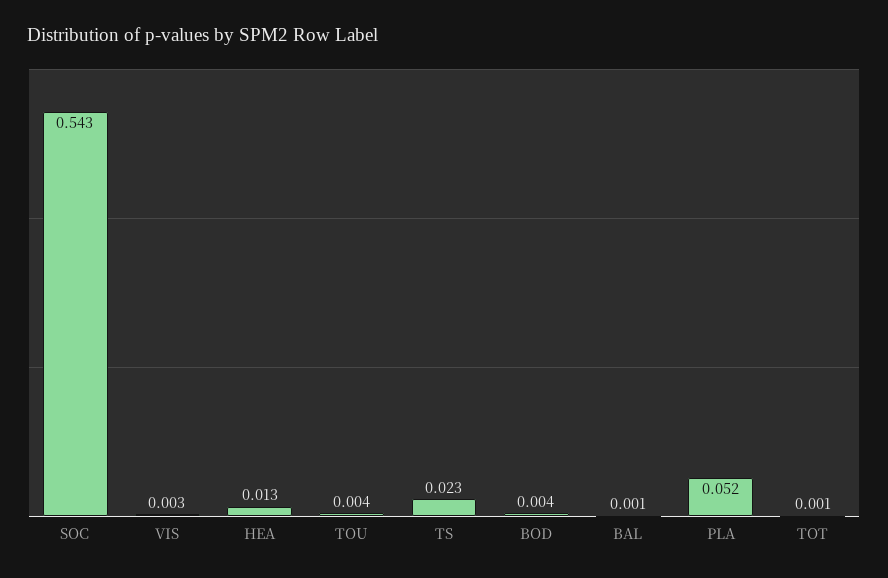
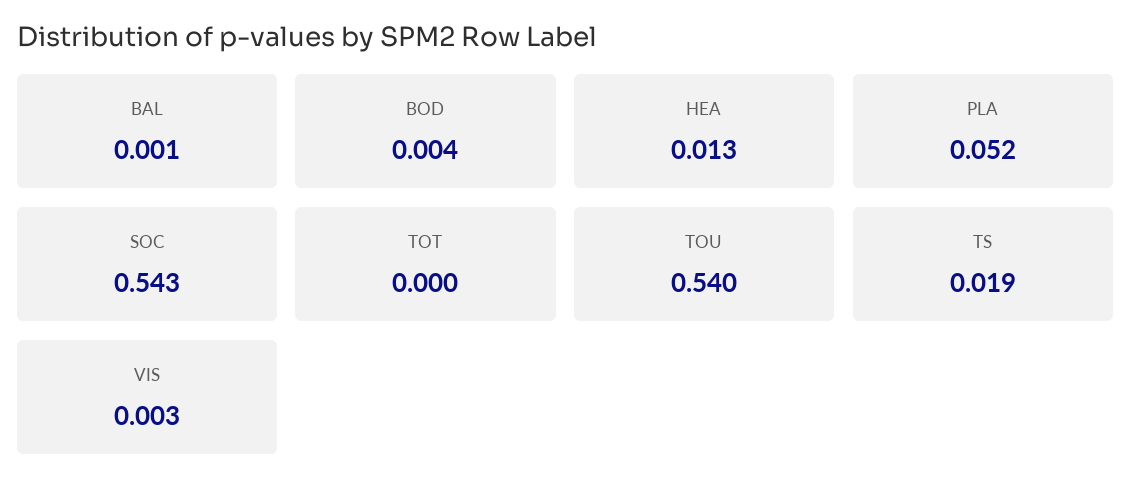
TOU: 0.004 -> 0.54
TS: 0.023 -> 0.019
TOT: 0.001 -> 0

